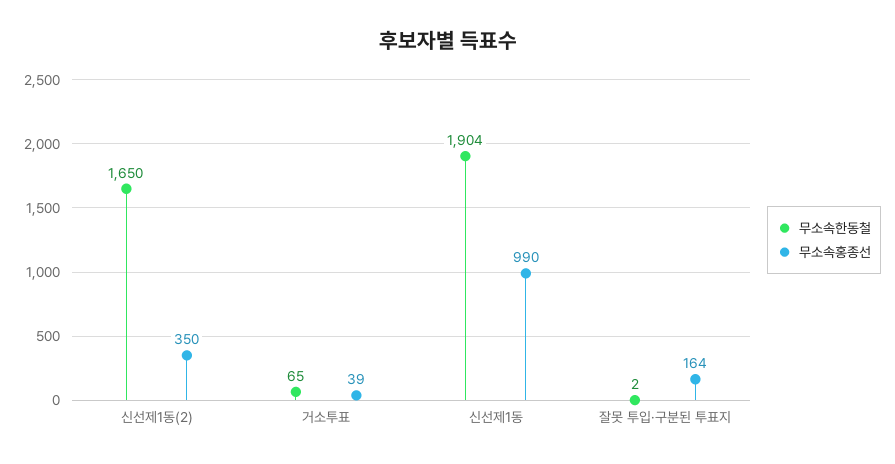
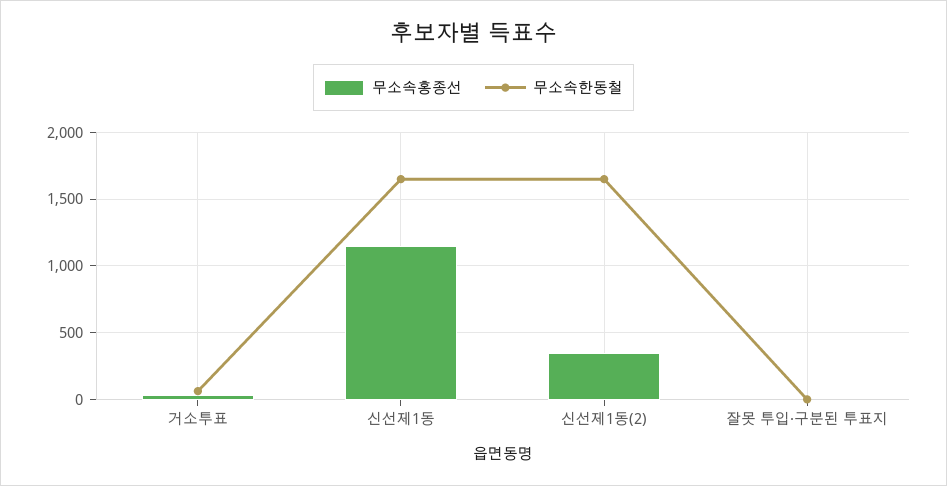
무소속한동철, 신선제1동: 1904 -> 1650
무소속홍종선, 신선제1동: 990 -> 1150
무소속홍종선, 잘못 투입·구분된 투표지: 164 -> 0

